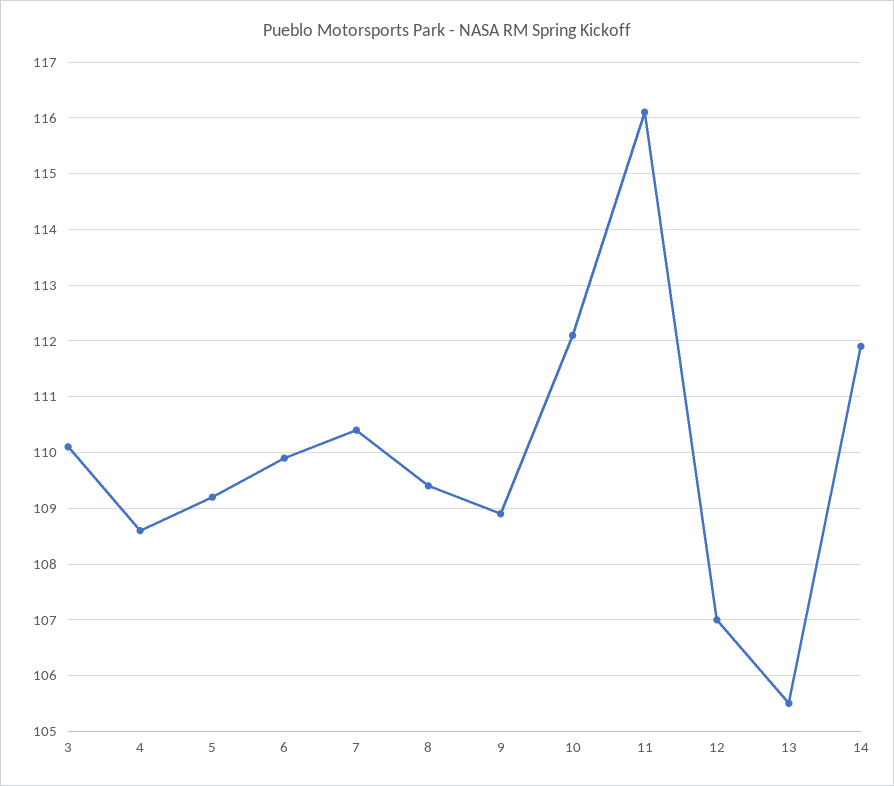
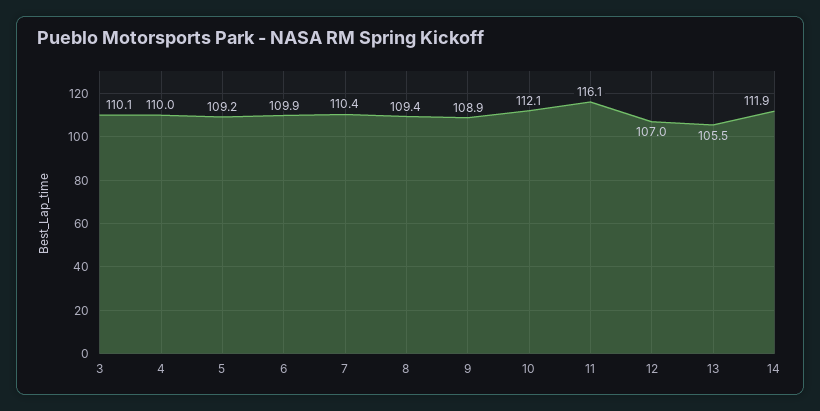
4: 108.5 -> 110

